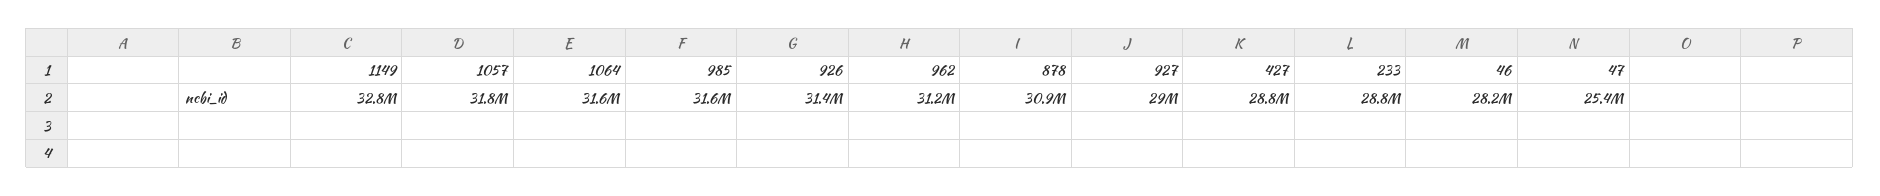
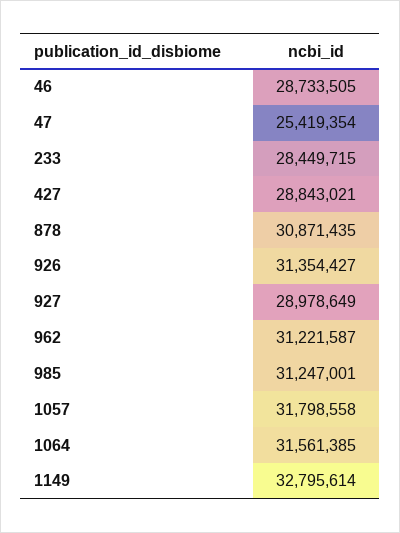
985: 31600000 -> 31247001
233: 28800000 -> 28449715
46: 28200000 -> 28733505

